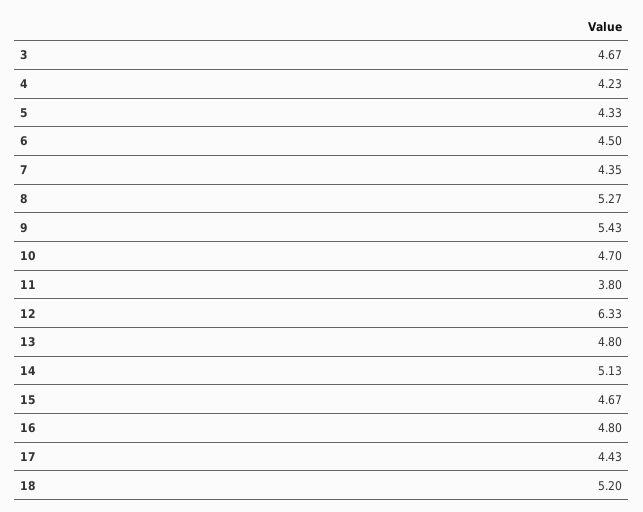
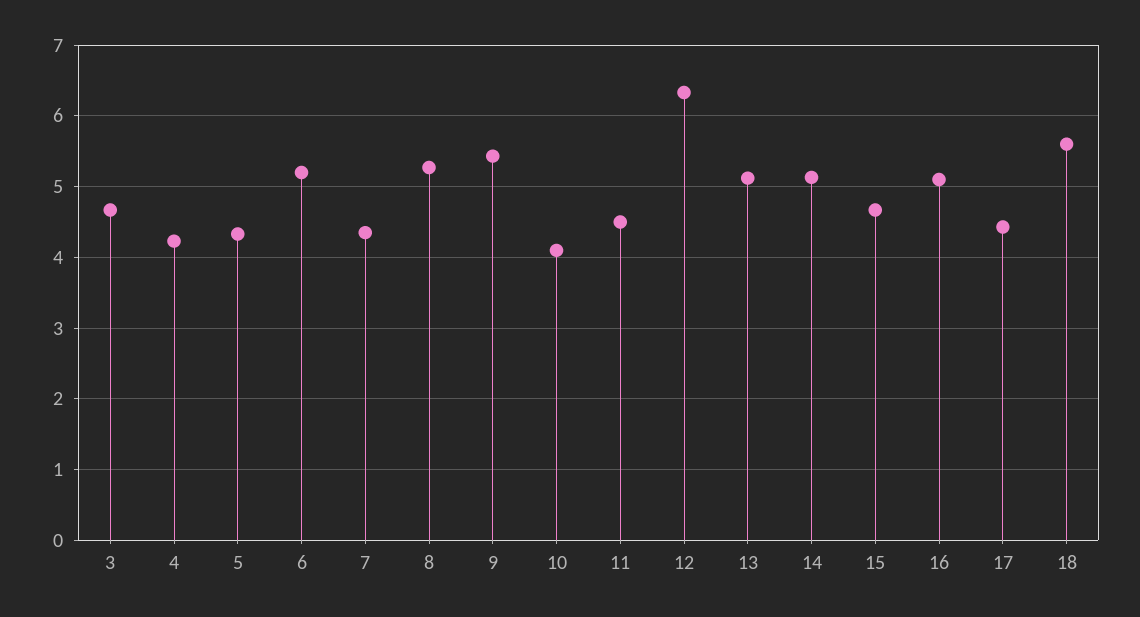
6: 4.5 -> 5.2
10: 4.7 -> 4.1
11: 3.8 -> 4.5
13: 4.8 -> 5.1
16: 4.8 -> 5.1
18: 5.2 -> 5.6

